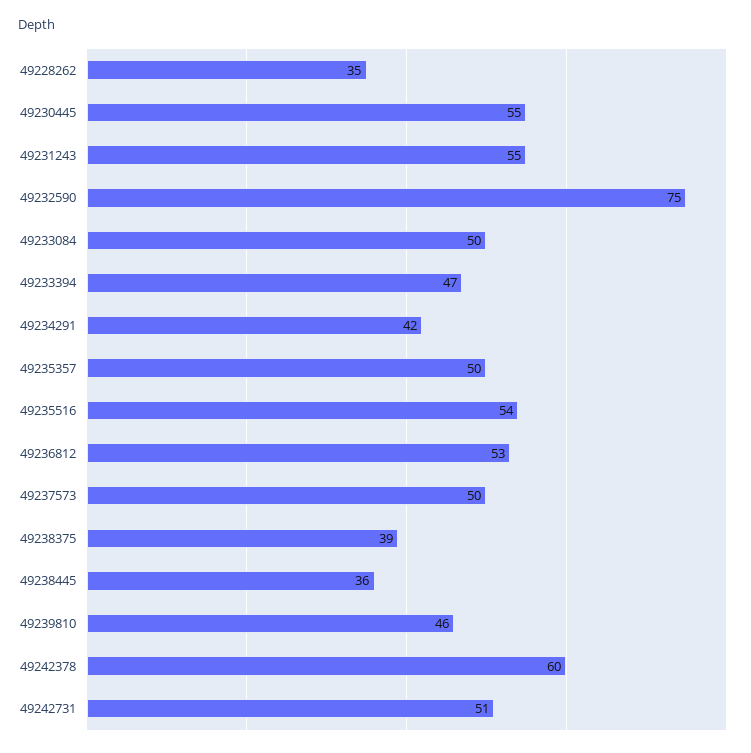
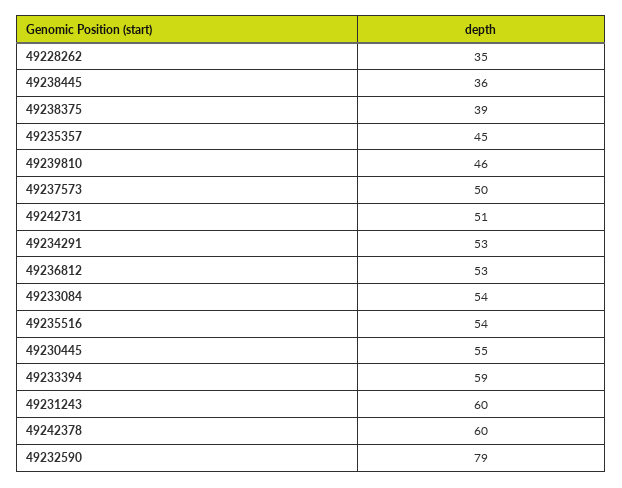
49231243: 55 -> 60
49232590: 75 -> 79
49233084: 50 -> 54
49233394: 47 -> 59
49234291: 42 -> 53
49235357: 50 -> 45

